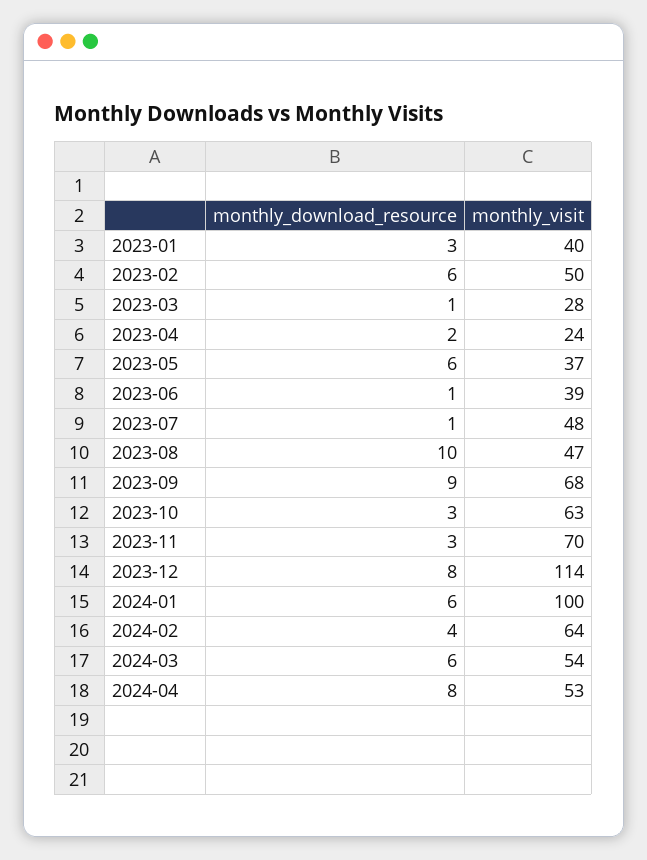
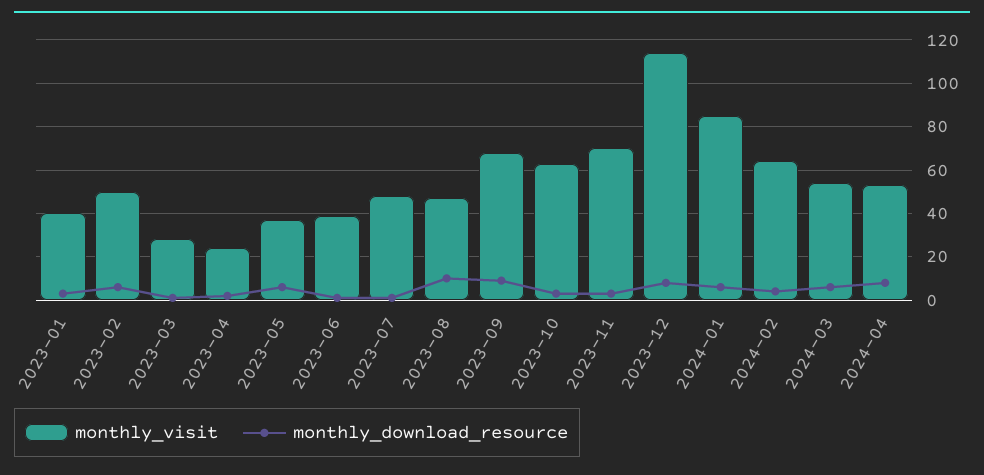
monthly_visit, 2024-01: 100 -> 85

